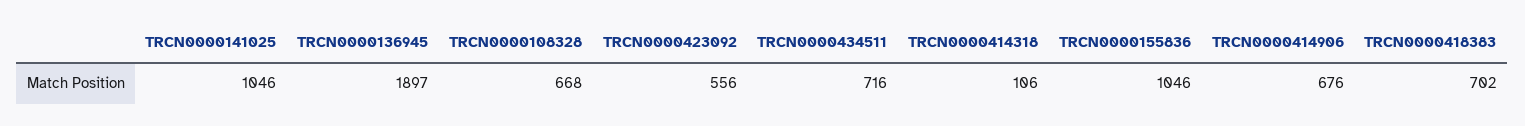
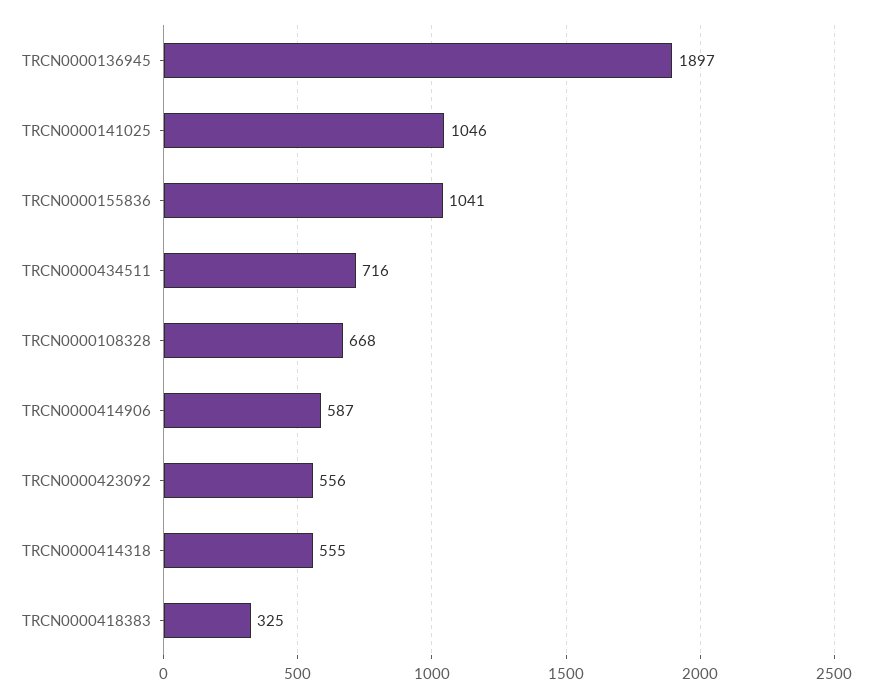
TRCN0000414318: 106 -> 555
TRCN0000155836: 1046 -> 1041
TRCN0000414906: 676 -> 587
TRCN0000418383: 702 -> 325

